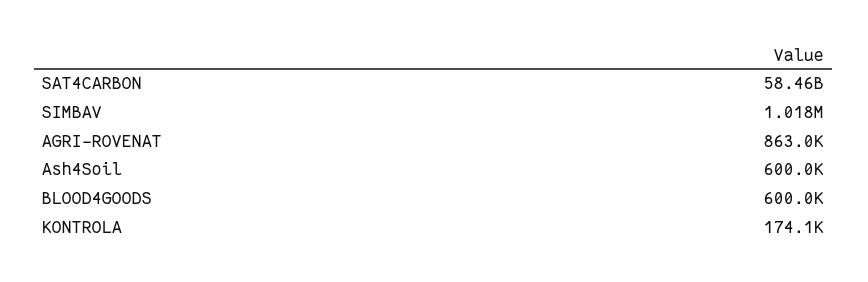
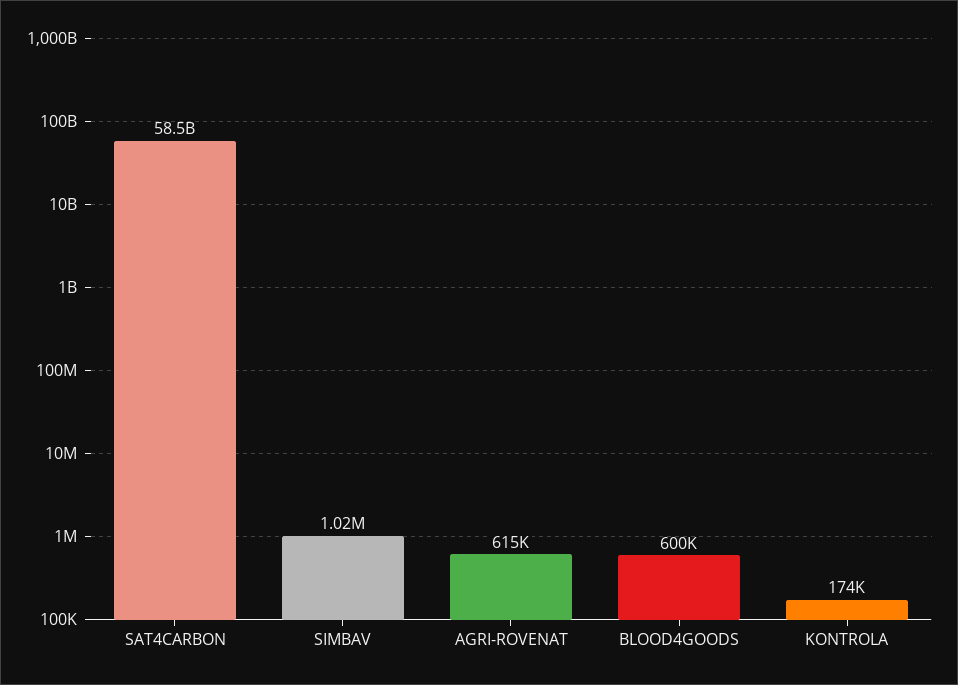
AGRI-ROVENAT: 863000 -> 615000
Ash4Soil: 600000 -> none

